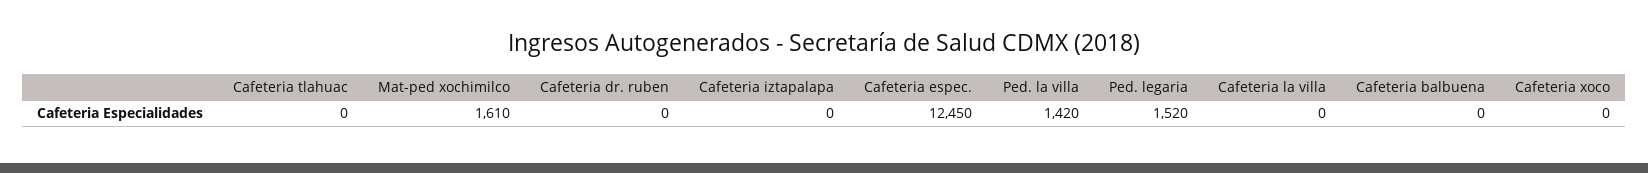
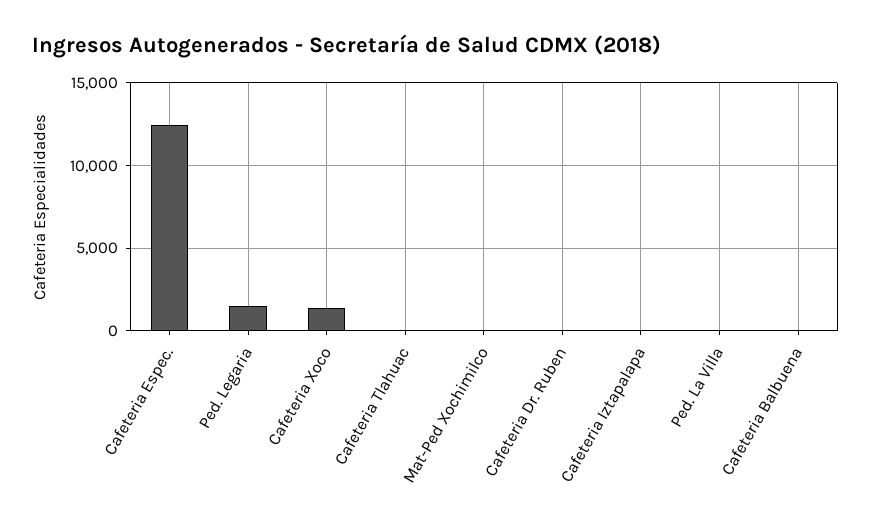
Mat-ped xochimilco: 1610 -> 0
Ped. la villa: 1420 -> 0
Cafeteria la villa: 0 -> none
Cafeteria xoco: 0 -> 1500

